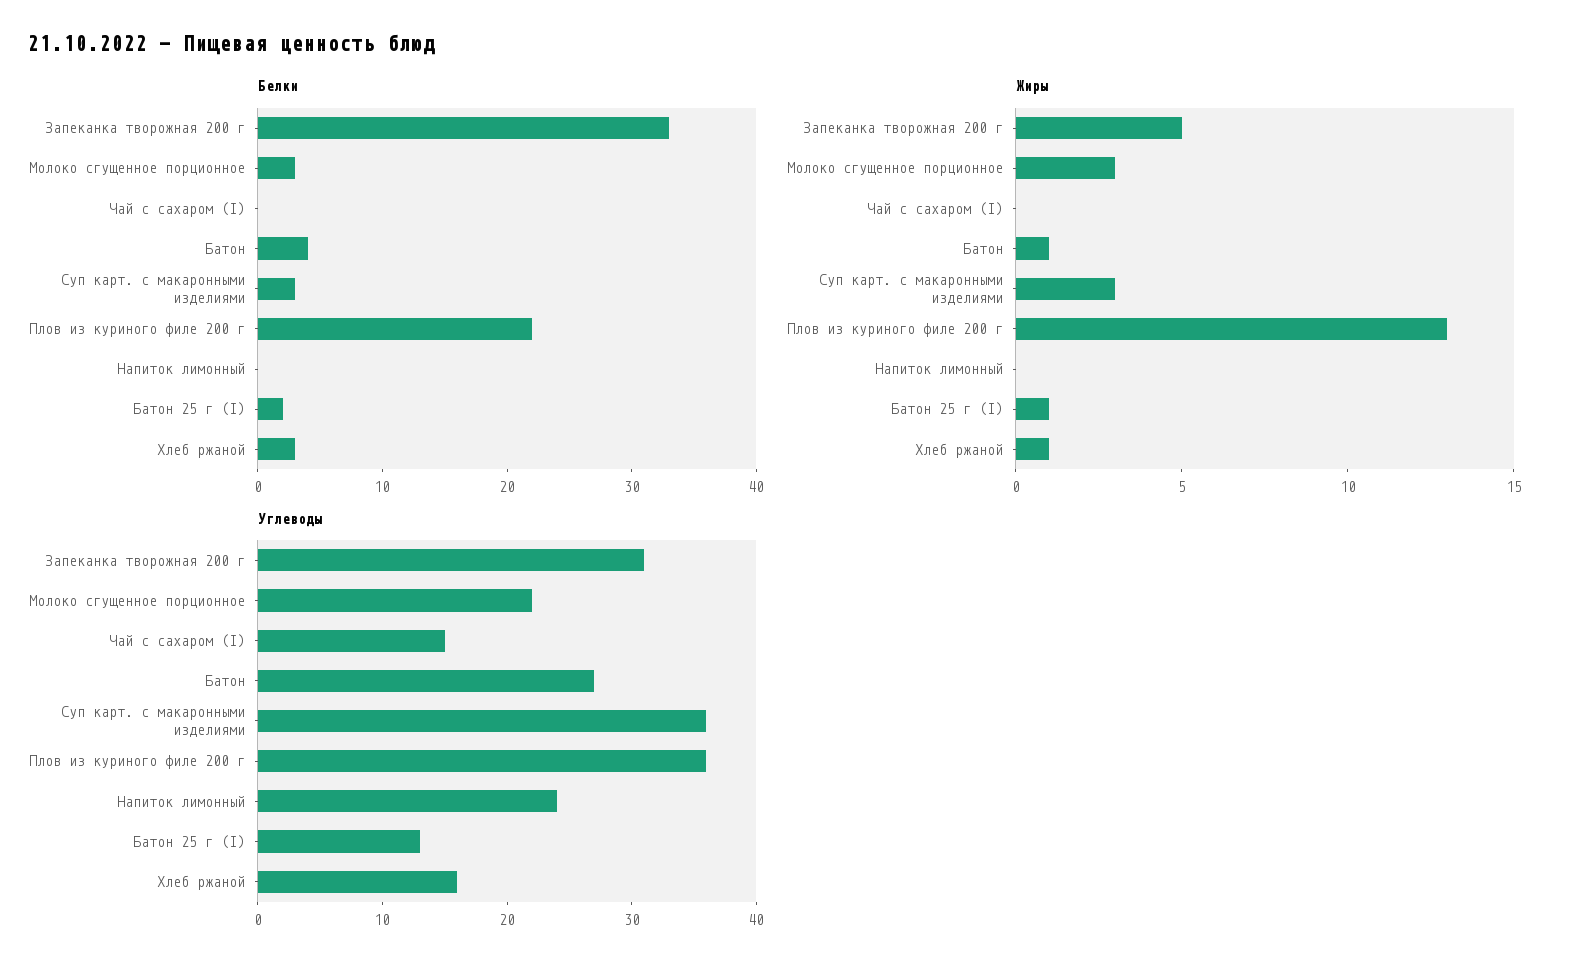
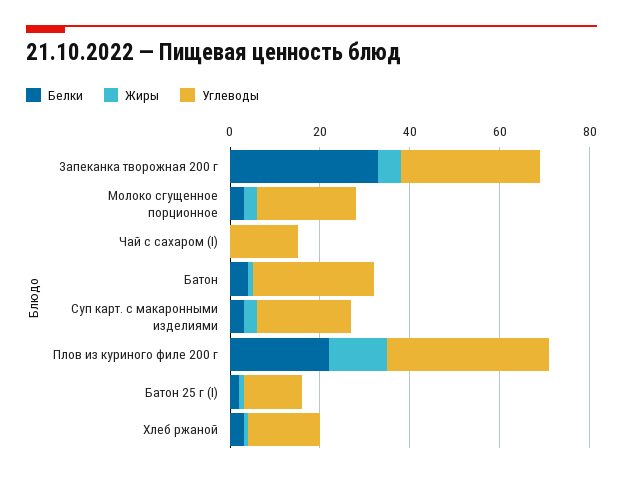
Белки, Напиток лимонный: 0 -> none
Жиры, Напиток лимонный: 0 -> none
Углеводы, Суп карт. с макаронными изделиями: 36 -> 20
Углеводы, Напиток лимонный: 24 -> none

